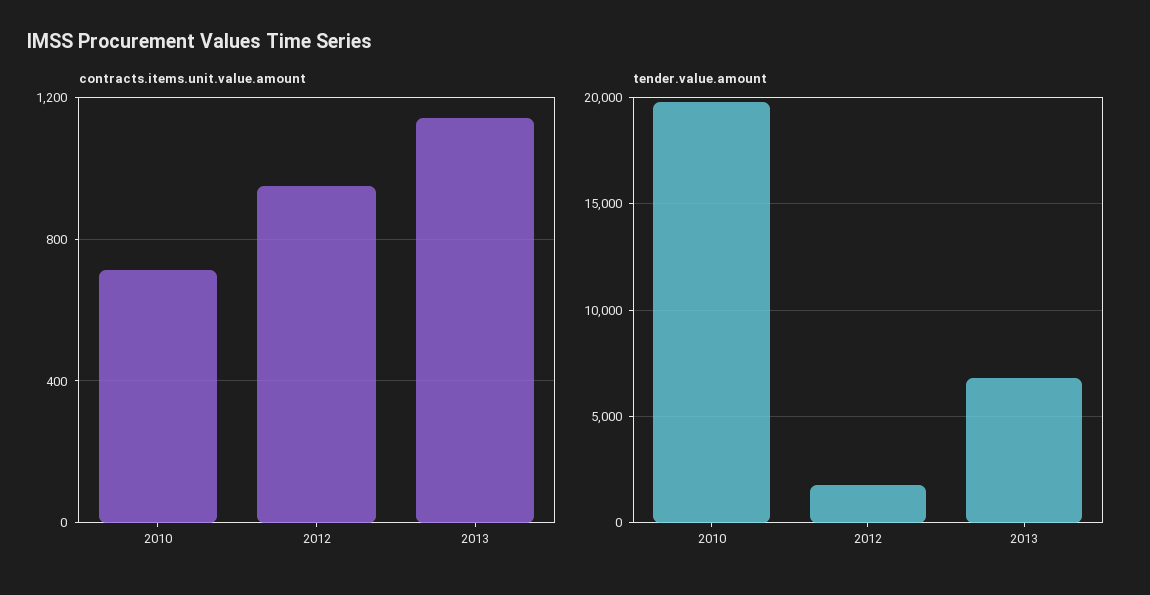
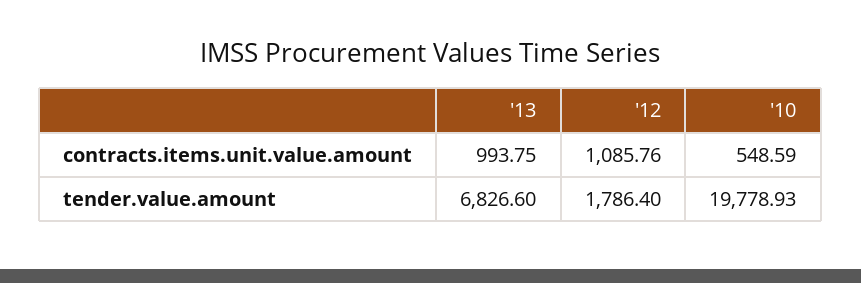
contracts.items.unit.value.amount, 2010: 700 -> 548.59
contracts.items.unit.value.amount, 2012: 950 -> 1085.76
contracts.items.unit.value.amount, 2013: 1150 -> 993.75

